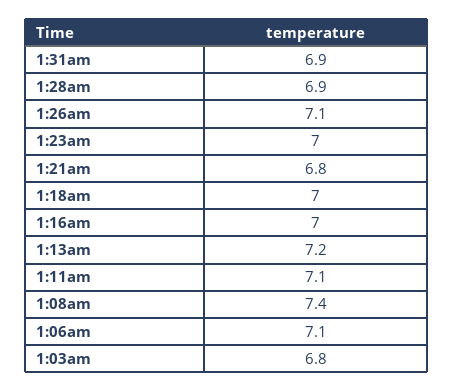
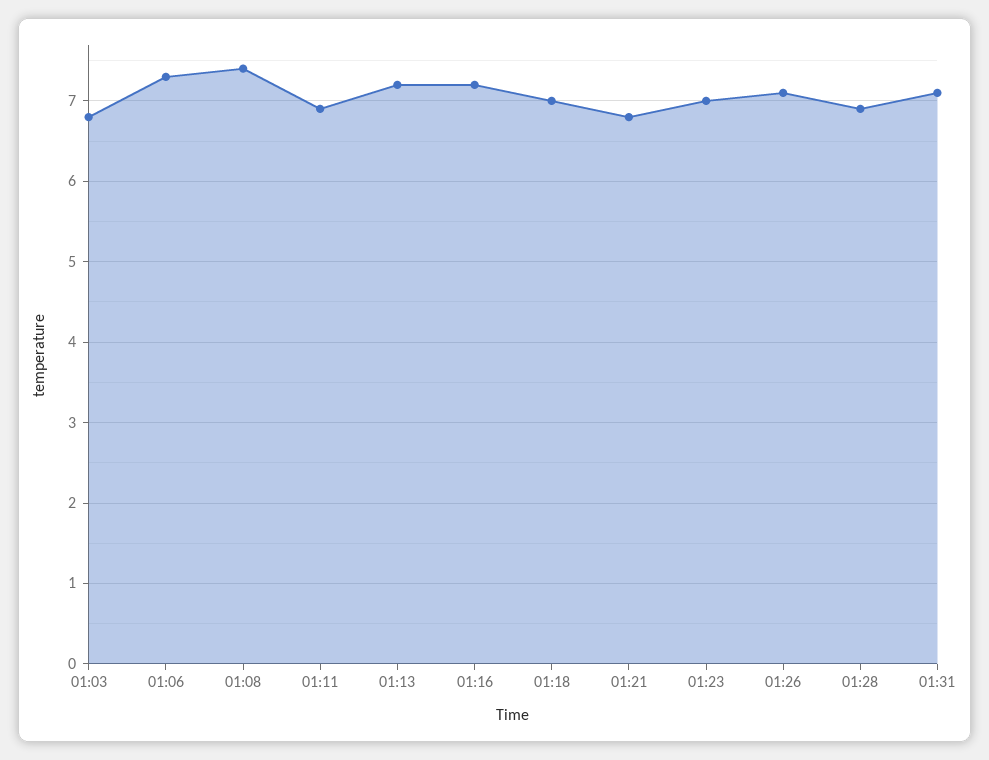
1:31am: 6.9 -> 7.1
1:16am: 7 -> 7.2
1:11am: 7.1 -> 6.9
1:06am: 7.1 -> 7.3

